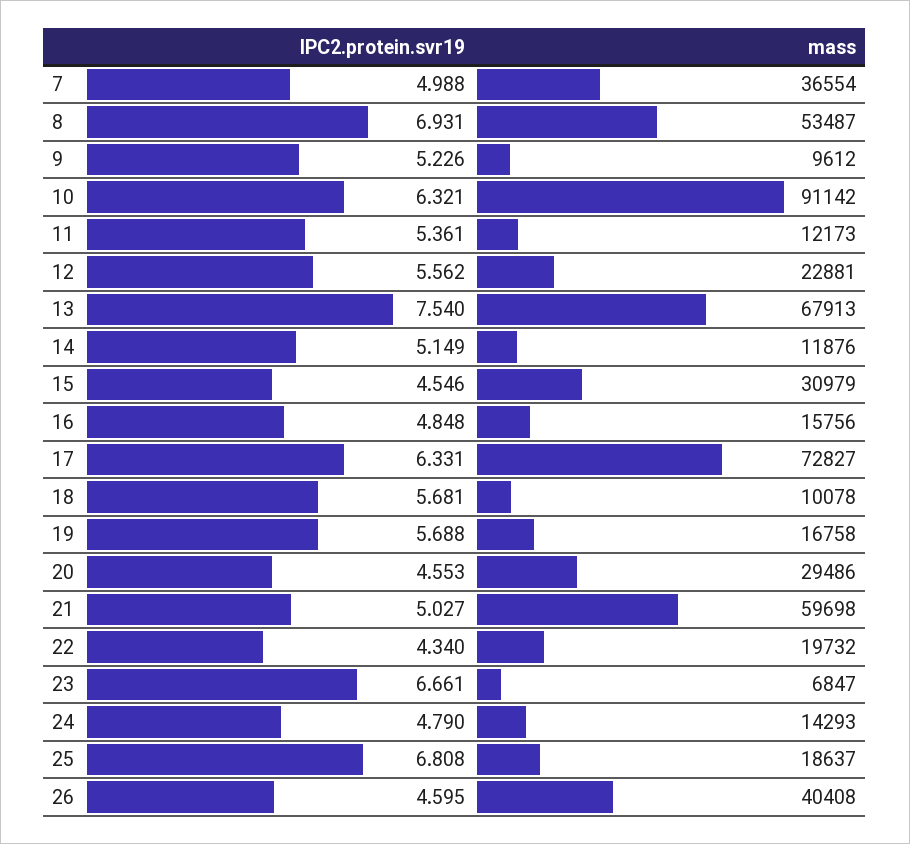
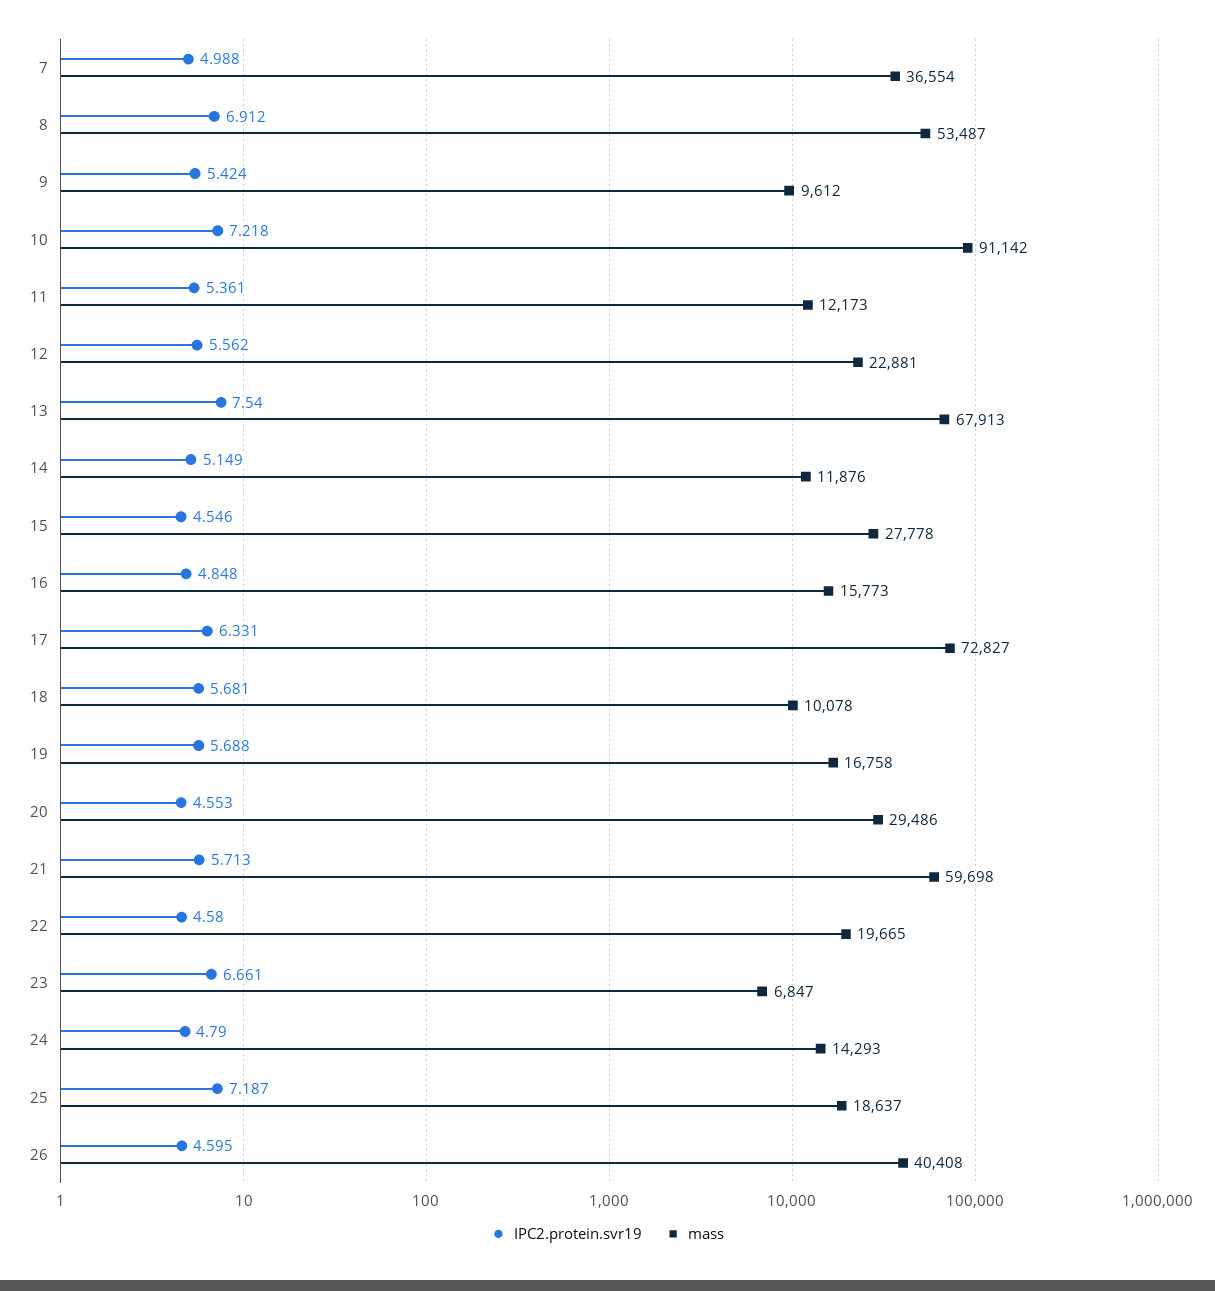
IPC2.protein.svr19, 8: 6.931 -> 6.912
IPC2.protein.svr19, 9: 5.226 -> 5.424
IPC2.protein.svr19, 10: 6.321 -> 7.218
mass, 15: 30979 -> 27778
mass, 16: 15756 -> 15773
IPC2.protein.svr19, 21: 5.027 -> 5.713
IPC2.protein.svr19, 22: 4.34 -> 4.58
mass, 22: 19732 -> 19665
IPC2.protein.svr19, 25: 6.808 -> 7.187

